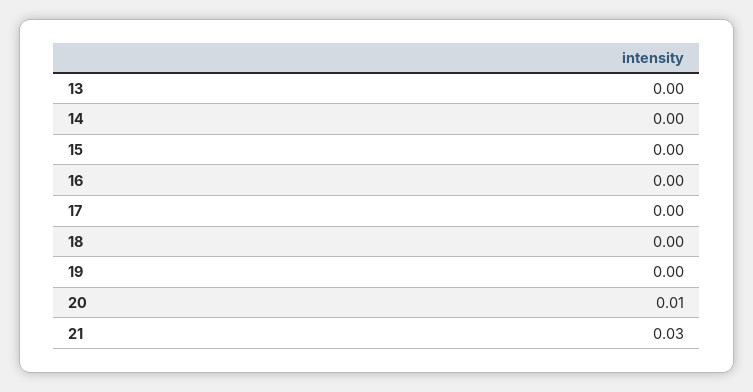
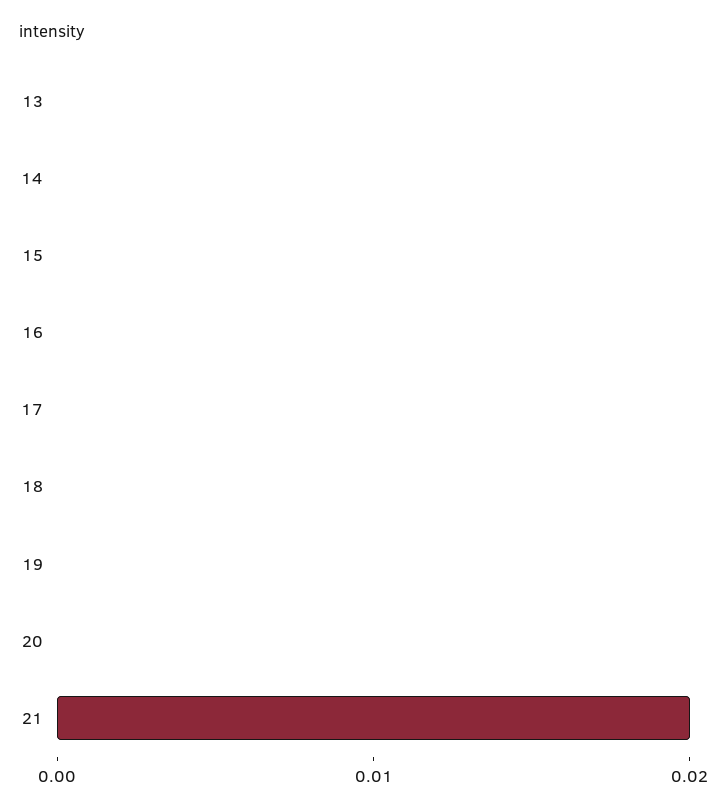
20: 0.01 -> 0
21: 0.03 -> 0.02

